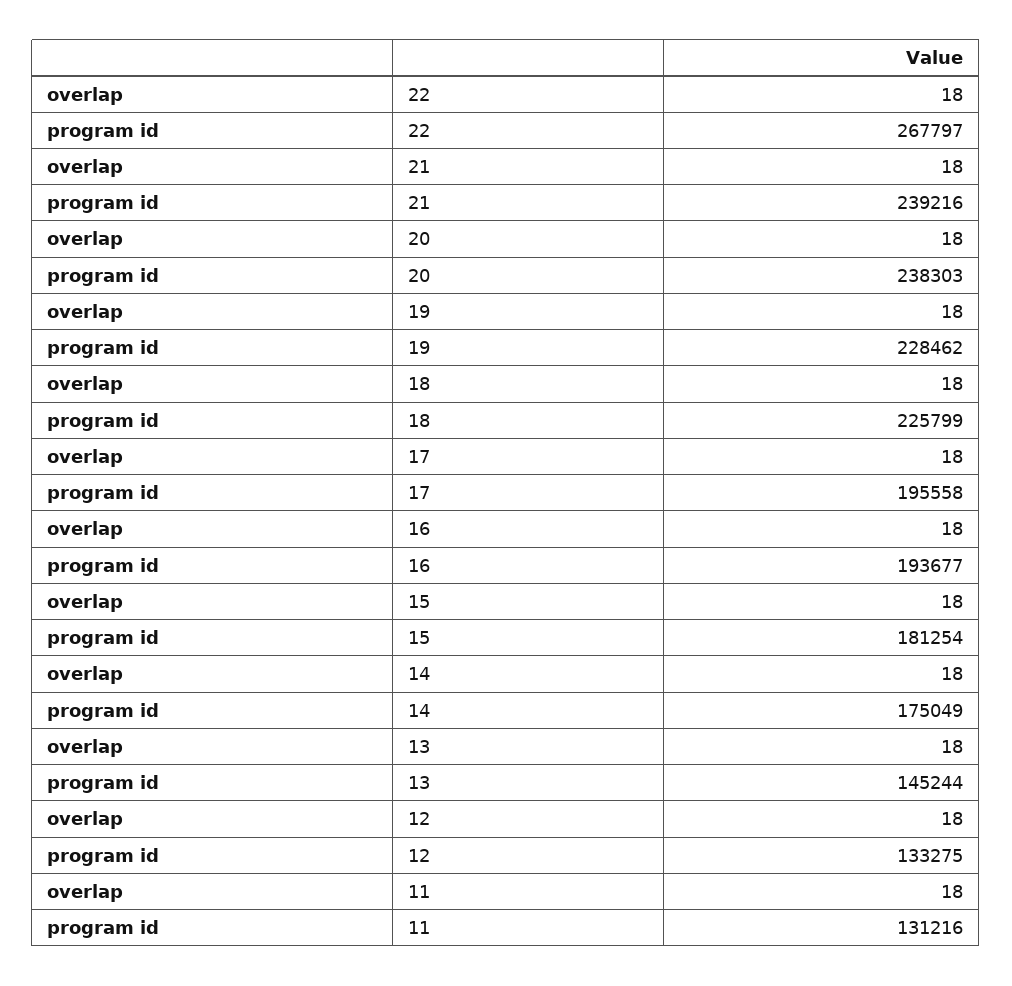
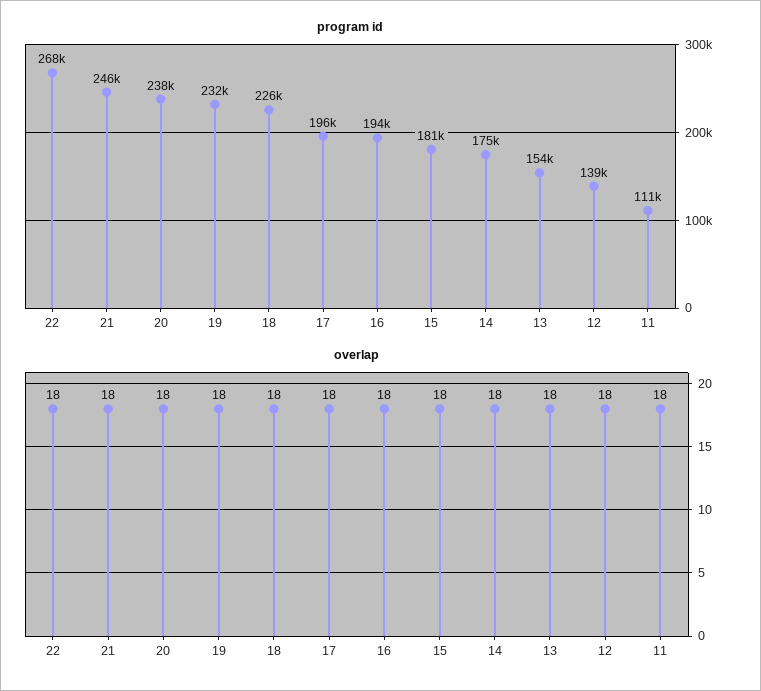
program id, 21: 239216 -> 246000
program id, 19: 228462 -> 232000
program id, 13: 145244 -> 154000
program id, 12: 133275 -> 139000
program id, 11: 131216 -> 111000

